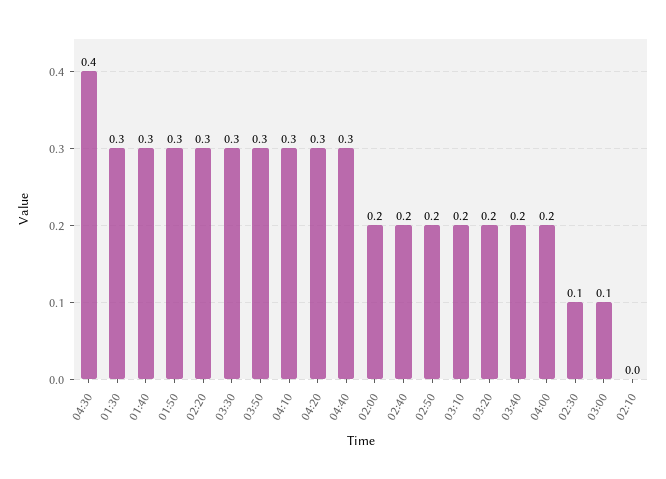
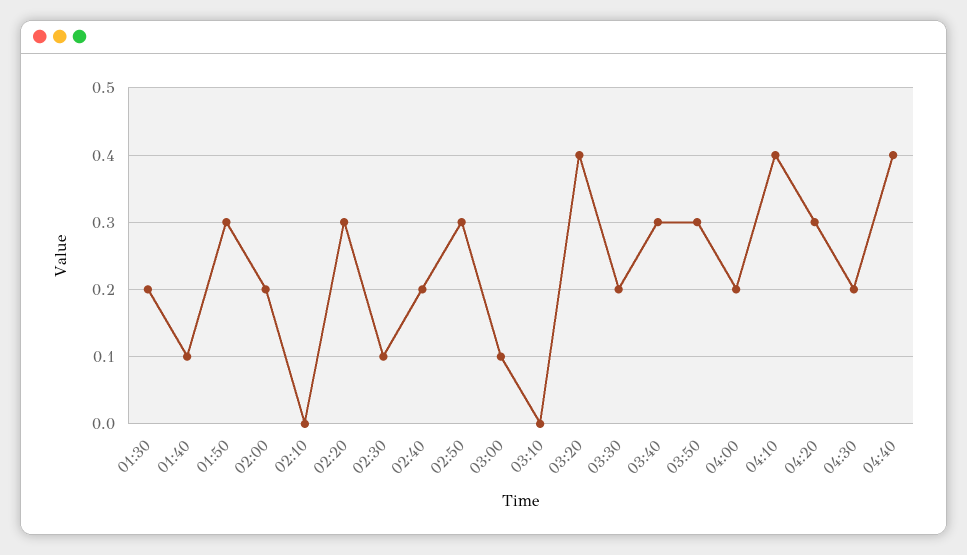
04:30: 0.4 -> 0.2
01:30: 0.3 -> 0.2
01:40: 0.3 -> 0.1
03:30: 0.3 -> 0.2
04:10: 0.3 -> 0.4
04:40: 0.3 -> 0.4
02:50: 0.2 -> 0.3
03:10: 0.2 -> 0
03:20: 0.2 -> 0.4
03:40: 0.2 -> 0.3

